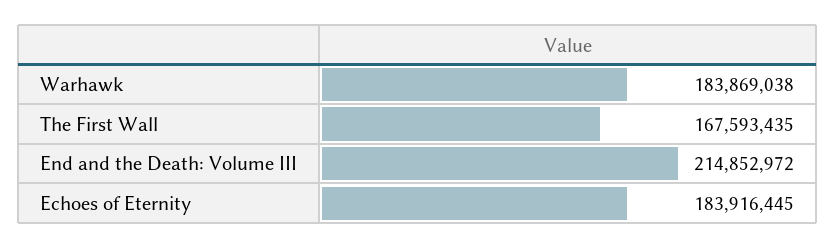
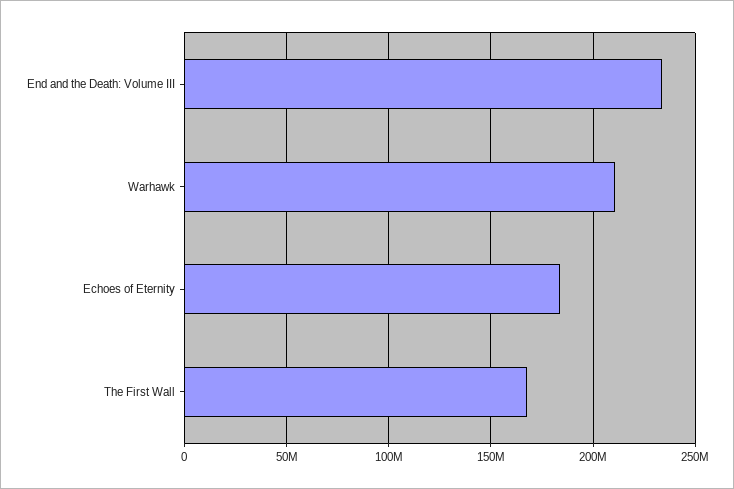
Warhawk: 183869038 -> 210000000
End and the Death: Volume III: 214852972 -> 235000000

